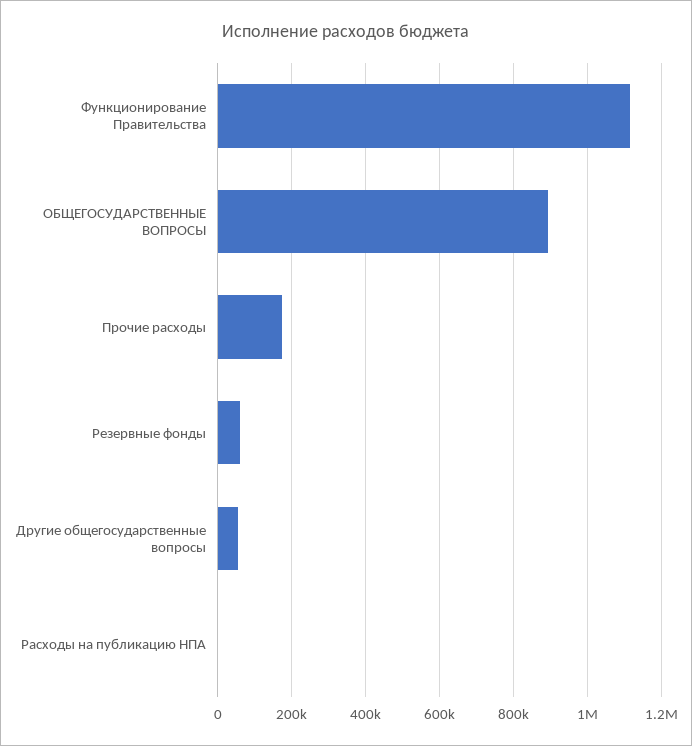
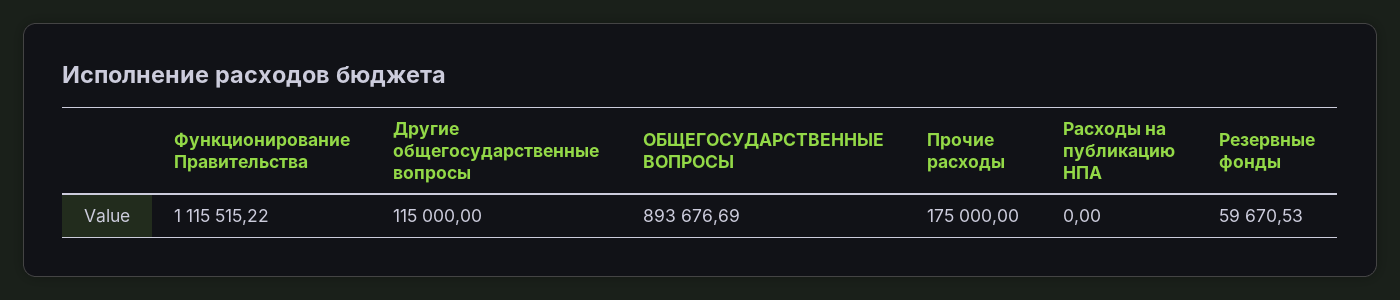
Другие общегосударственные вопросы: 60000 -> 115000

